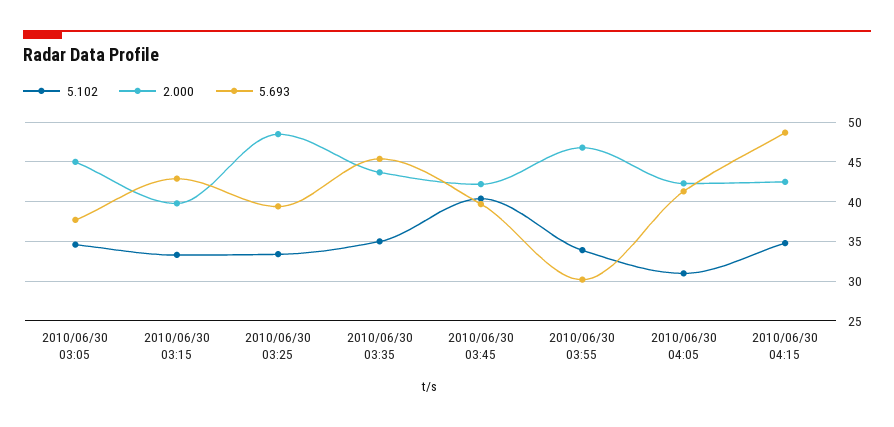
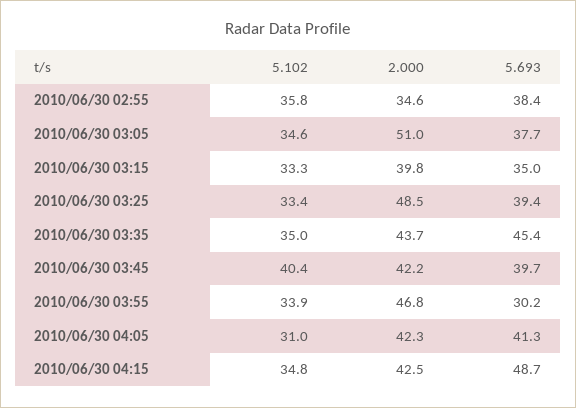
2.000, 2010/06/30 03:05: 45 -> 51
5.693, 2010/06/30 03:15: 43 -> 35
5.102, 2010/06/30 02:55: none -> 35.8
2.000, 2010/06/30 02:55: none -> 34.6
5.693, 2010/06/30 02:55: none -> 38.4

